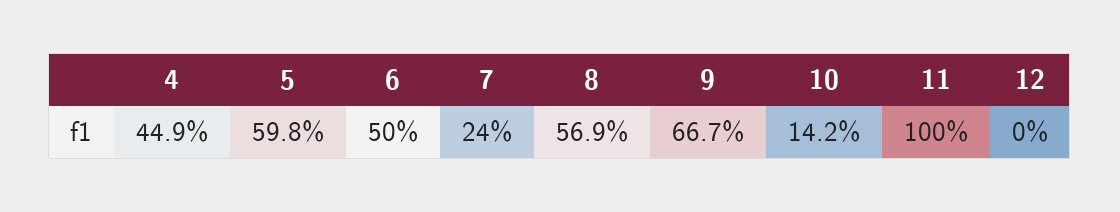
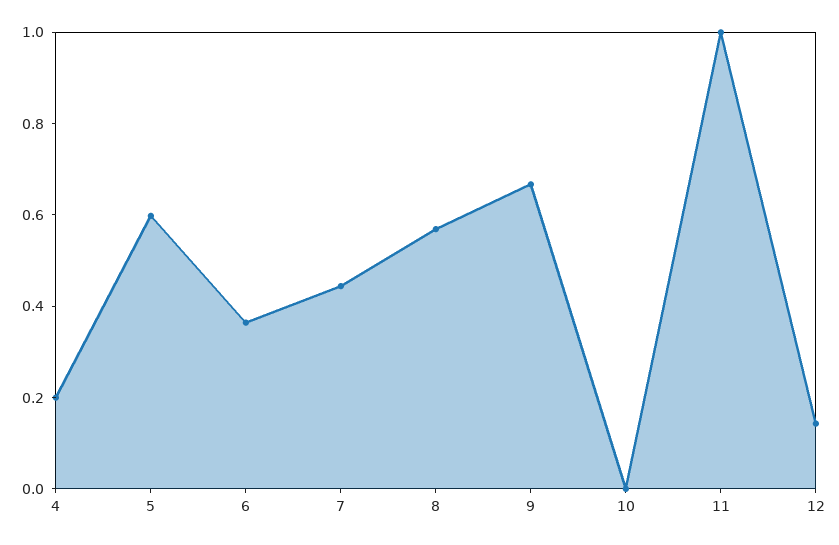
4: 0.449 -> 0.2
6: 0.5 -> 0.35
7: 0.24 -> 0.45
10: 0.142 -> 0
12: 0 -> 0.15

